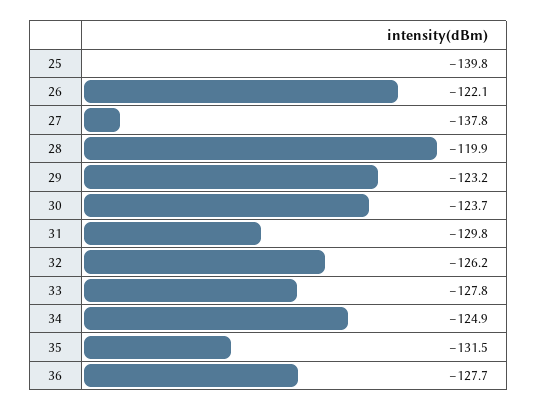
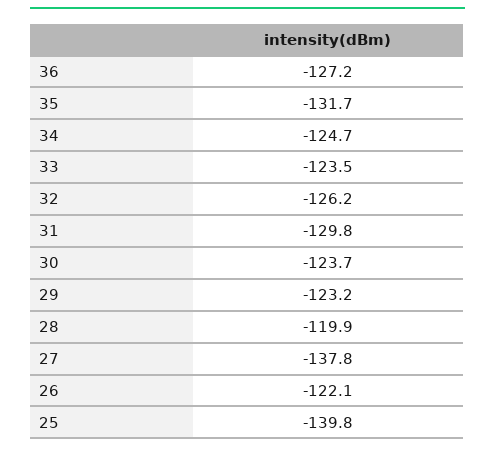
33: -127.8 -> -123.5
34: -124.9 -> -124.7
35: -131.5 -> -131.7
36: -127.7 -> -127.2

